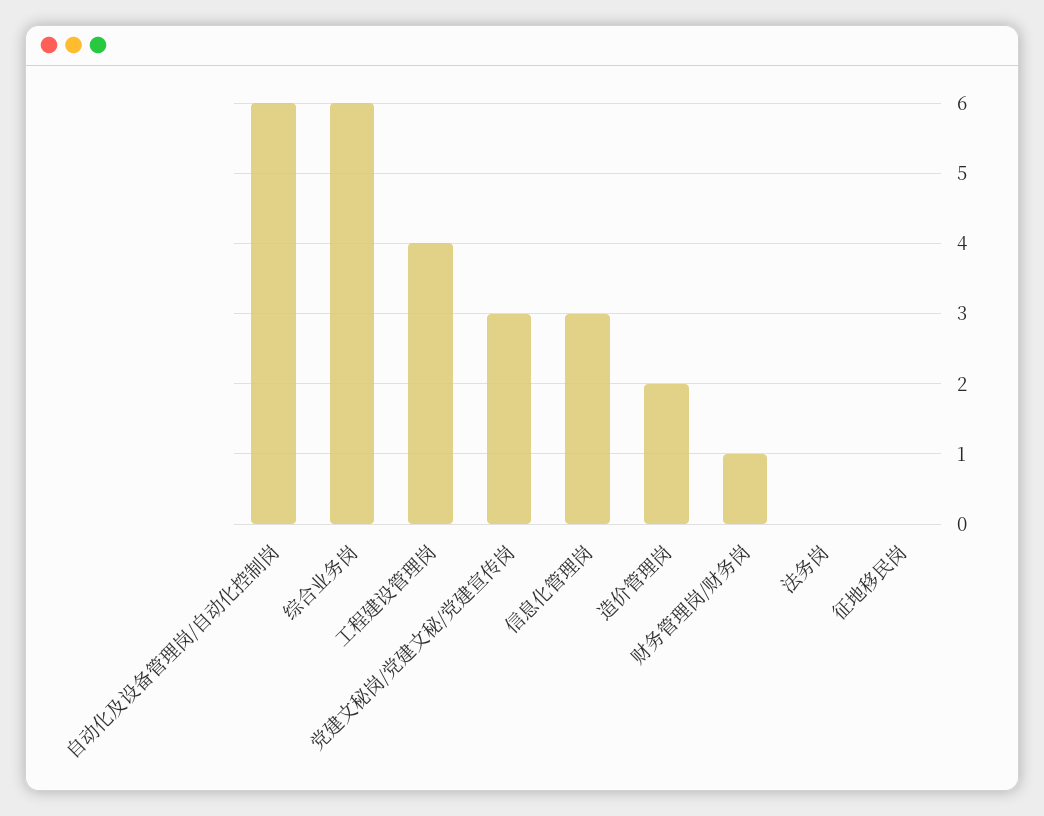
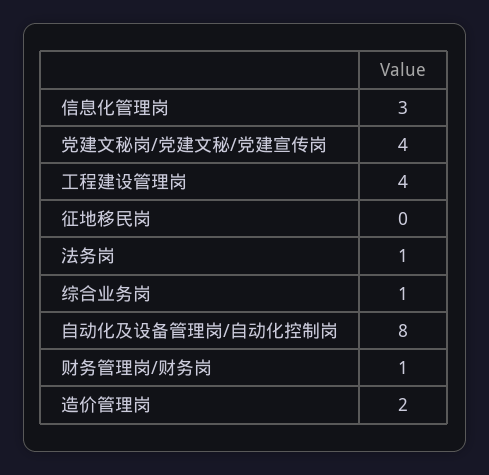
自动化及设备管理岗/自动化控制岗: 6 -> 8
综合业务岗: 6 -> 1
党建文秘岗/党建文秘/党建宣传岗: 3 -> 4
法务岗: 0 -> 1

